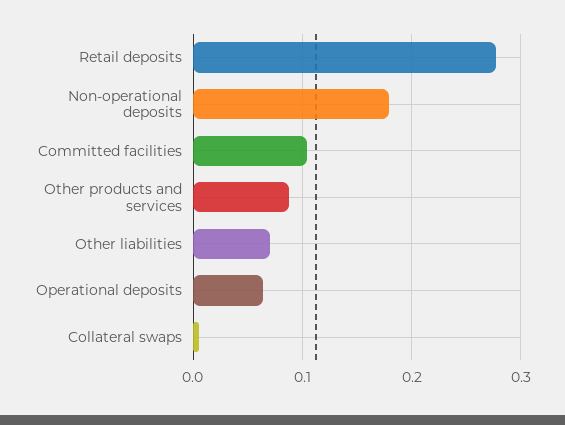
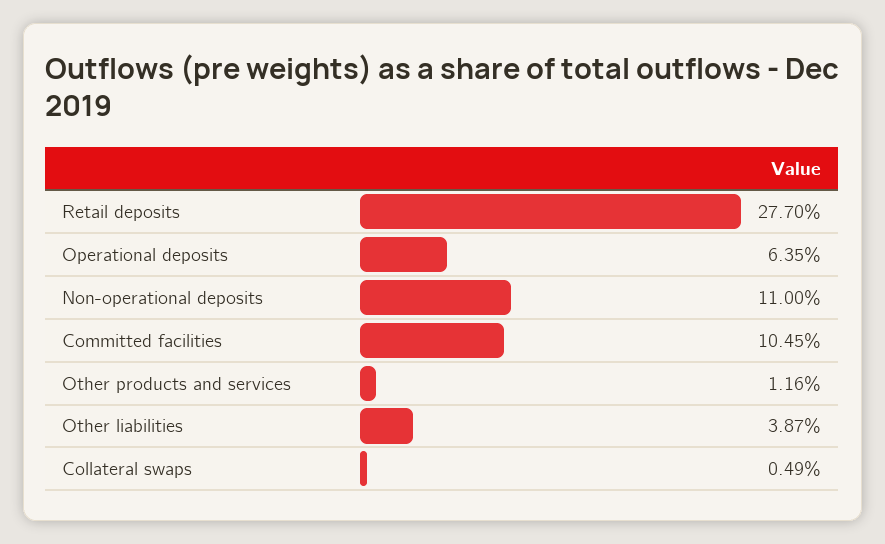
Non-operational deposits: 0.18 -> 0.11
Other products and services: 0.09 -> 0.0116
Other liabilities: 0.07 -> 0.0387

